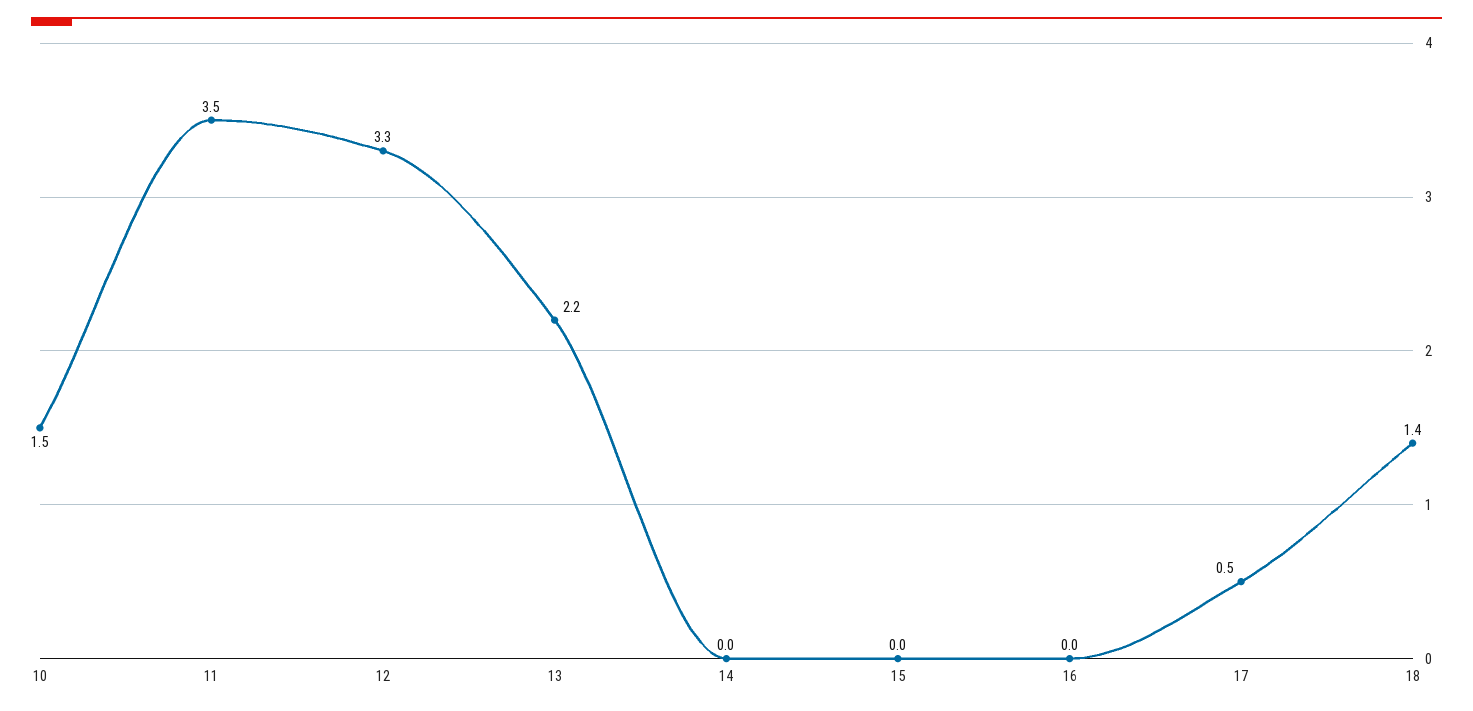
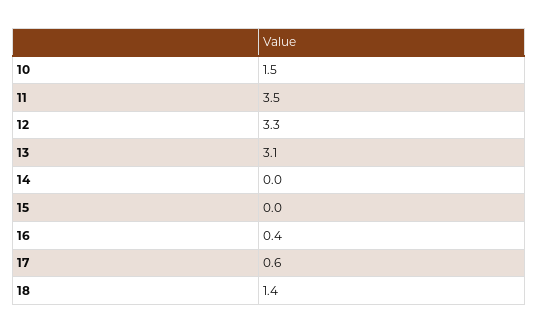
13: 2.2 -> 3.1
16: 0 -> 0.4
17: 0.5 -> 0.6

